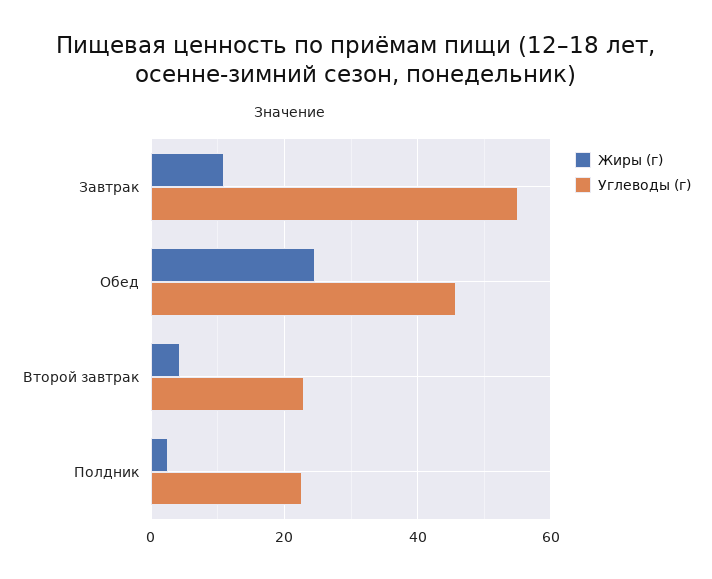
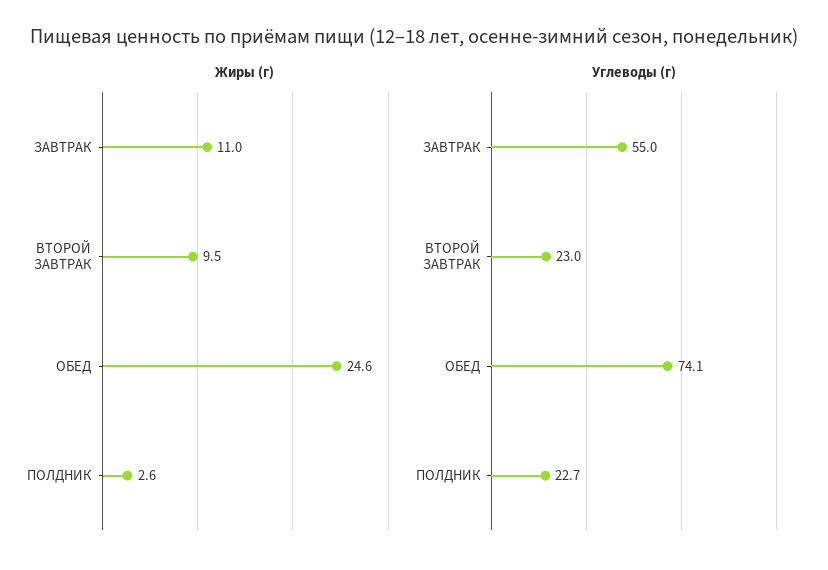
Углеводы (г), Обед: 46 -> 74.1
Жиры (г), Второй завтрак: 4 -> 9.5

